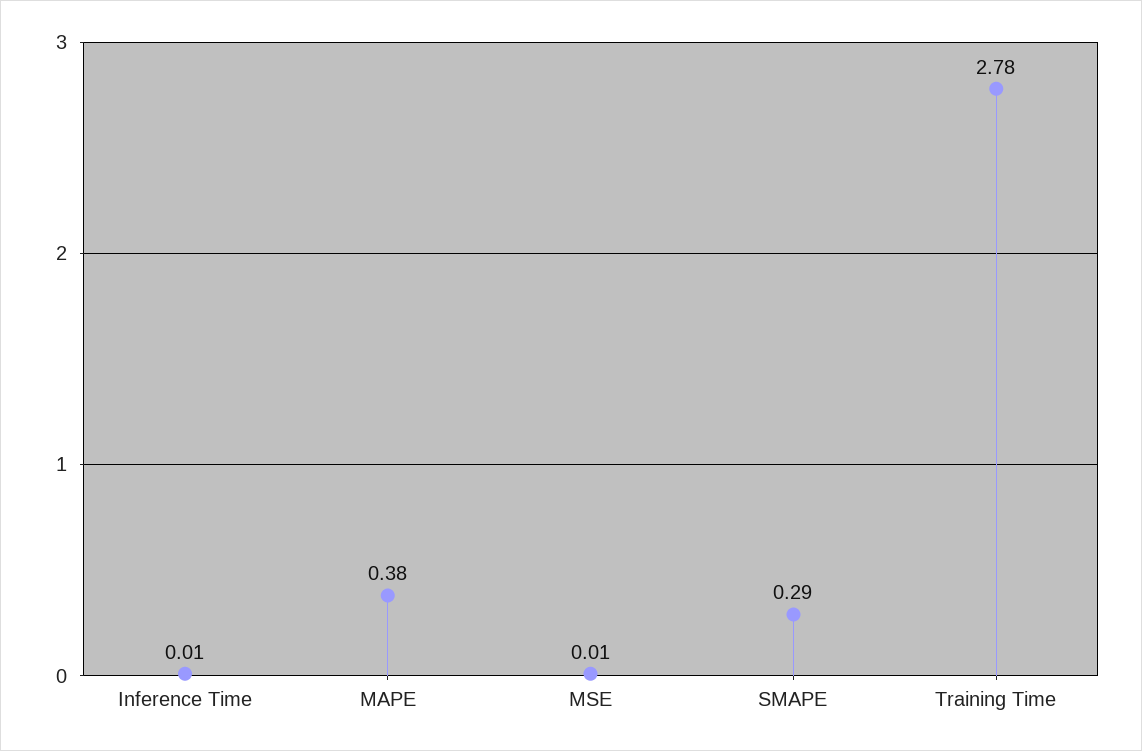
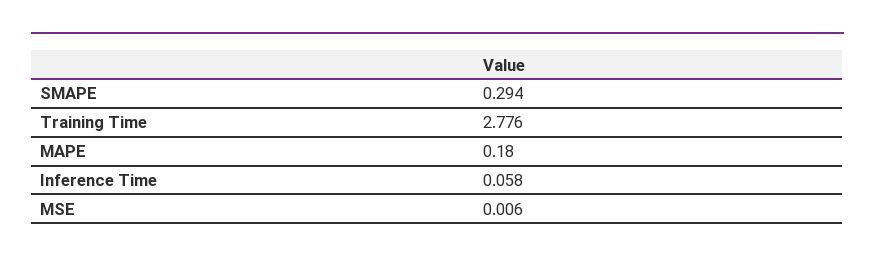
Inference Time: 0.01 -> 0.058
MAPE: 0.38 -> 0.18

